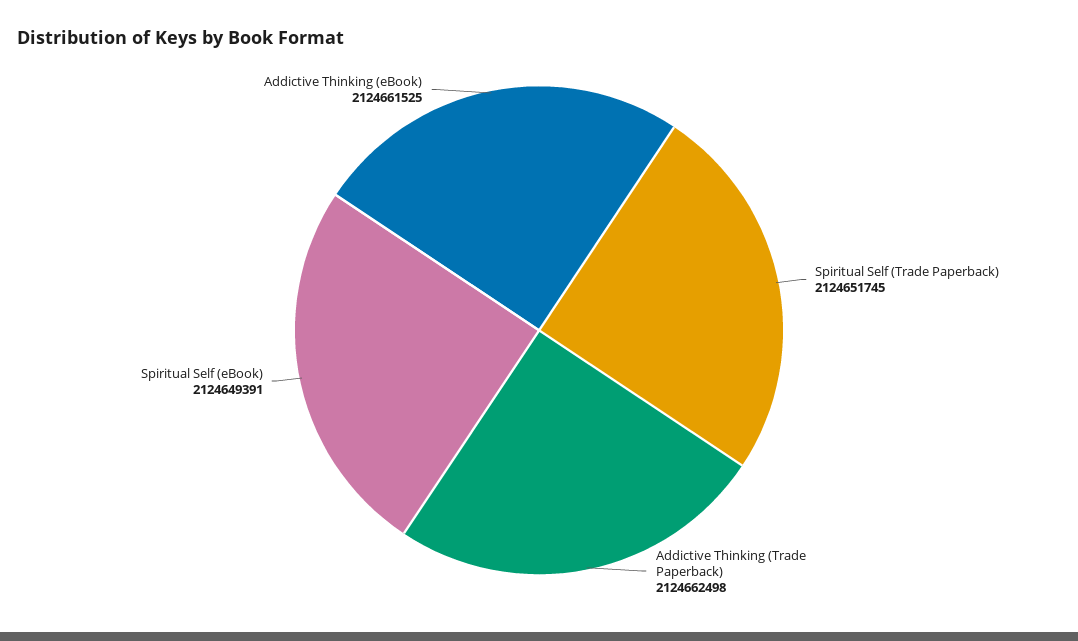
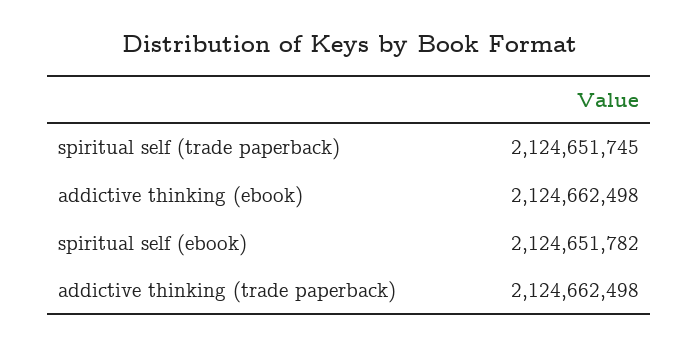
Spiritual Self (eBook): 2124649391 -> 2124651782
Addictive Thinking (eBook): 2124661525 -> 2124662498

